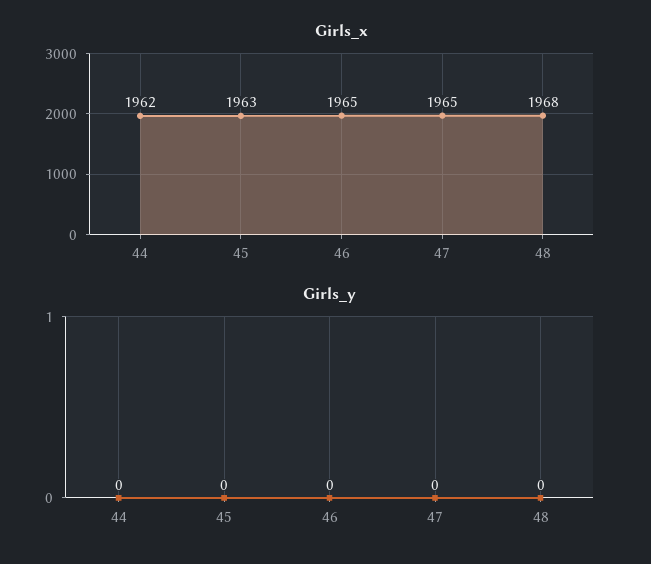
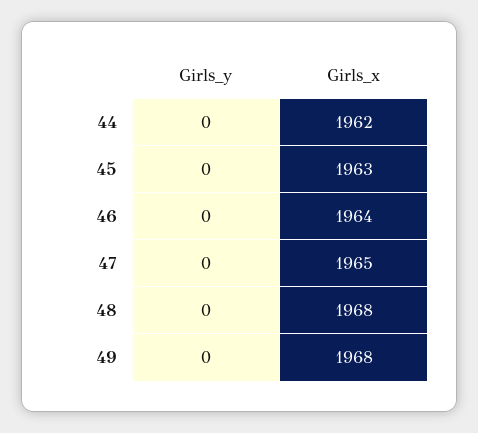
Girls_x, 46: 1965 -> 1964
Girls_y, 49: none -> 0
Girls_x, 49: none -> 1968

